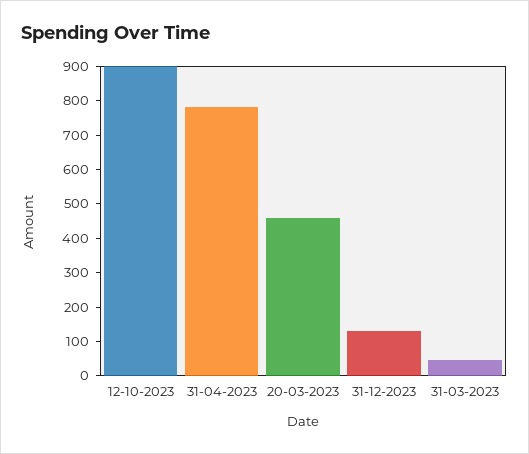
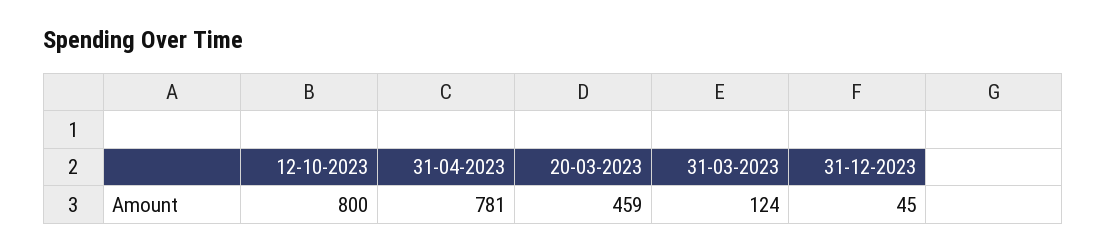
12-10-2023: 900 -> 800
31-12-2023: 125 -> 45
31-03-2023: 50 -> 124

